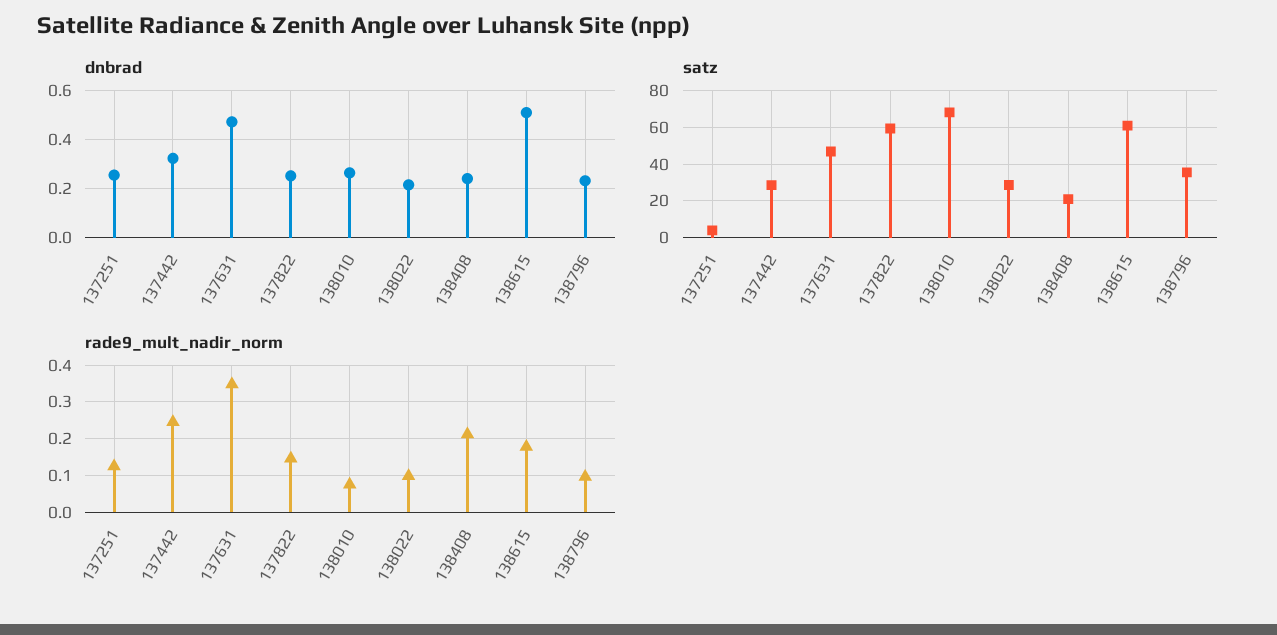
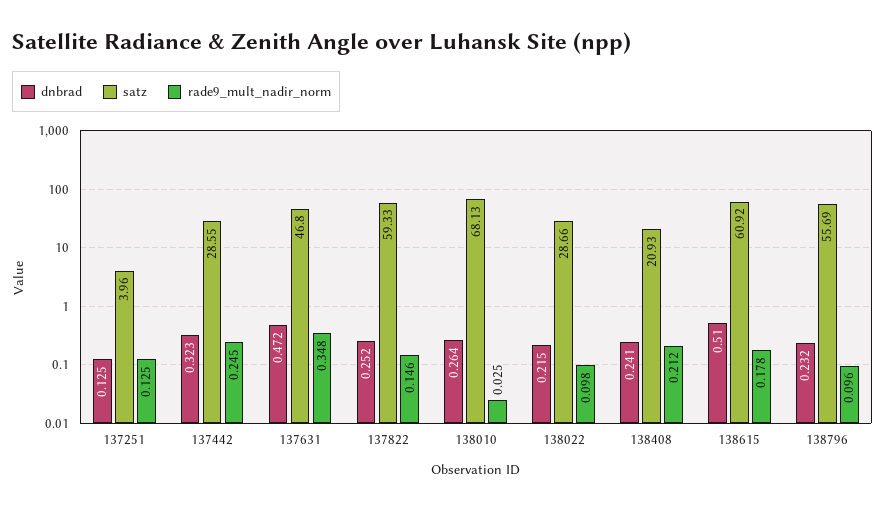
dnbrad, 137251: 0.25 -> 0.125
satz, 138796: 35 -> 55.69
rade9_mult_nadir_norm, 138010: 0.08 -> 0.025

